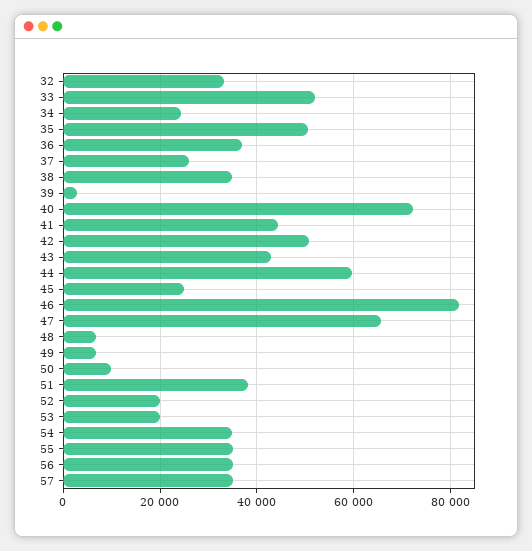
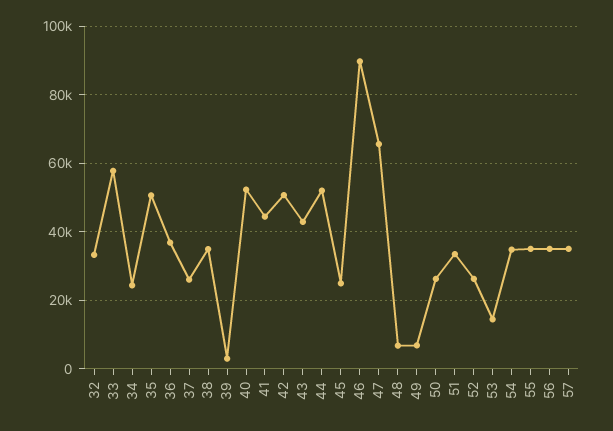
33: 52000 -> 58000
40: 72000 -> 52000
44: 60000 -> 52000
46: 82000 -> 90000
50: 10000 -> 26000
51: 38000 -> 34000
52: 20000 -> 26000
53: 20000 -> 14000

